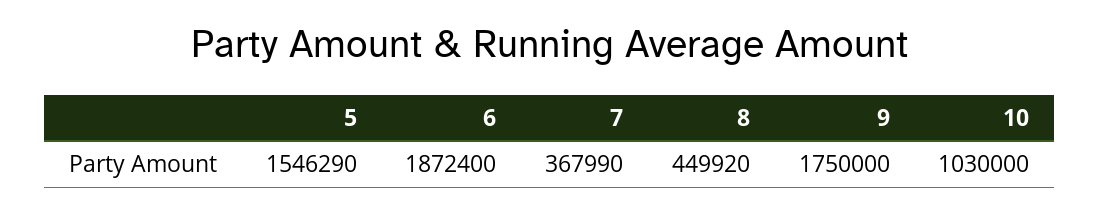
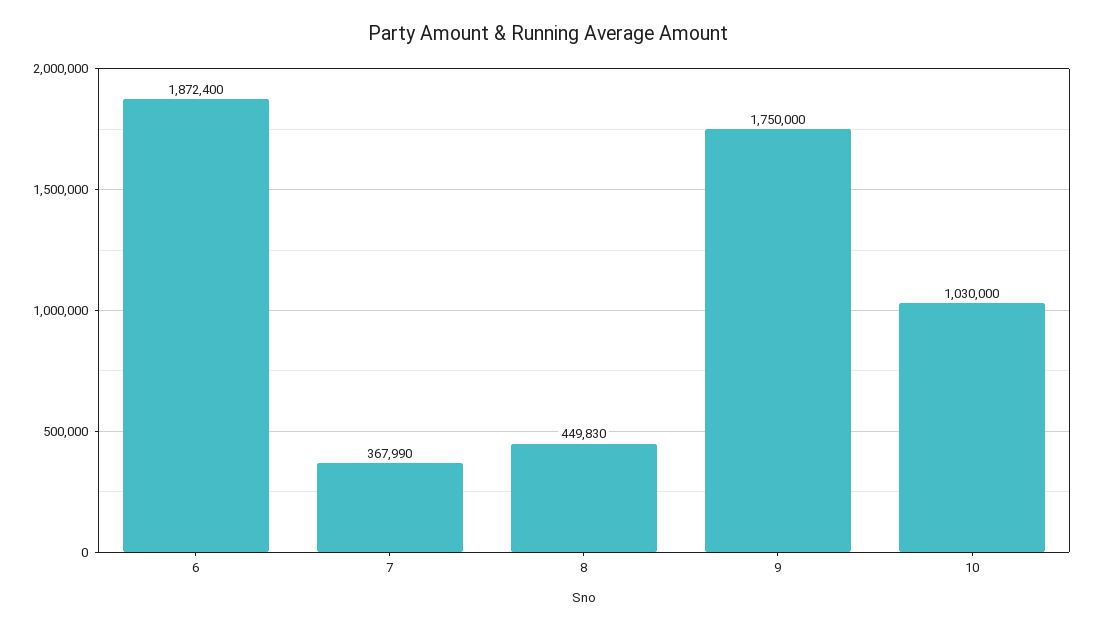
5: 1546290 -> none
8: 449920 -> 449830

